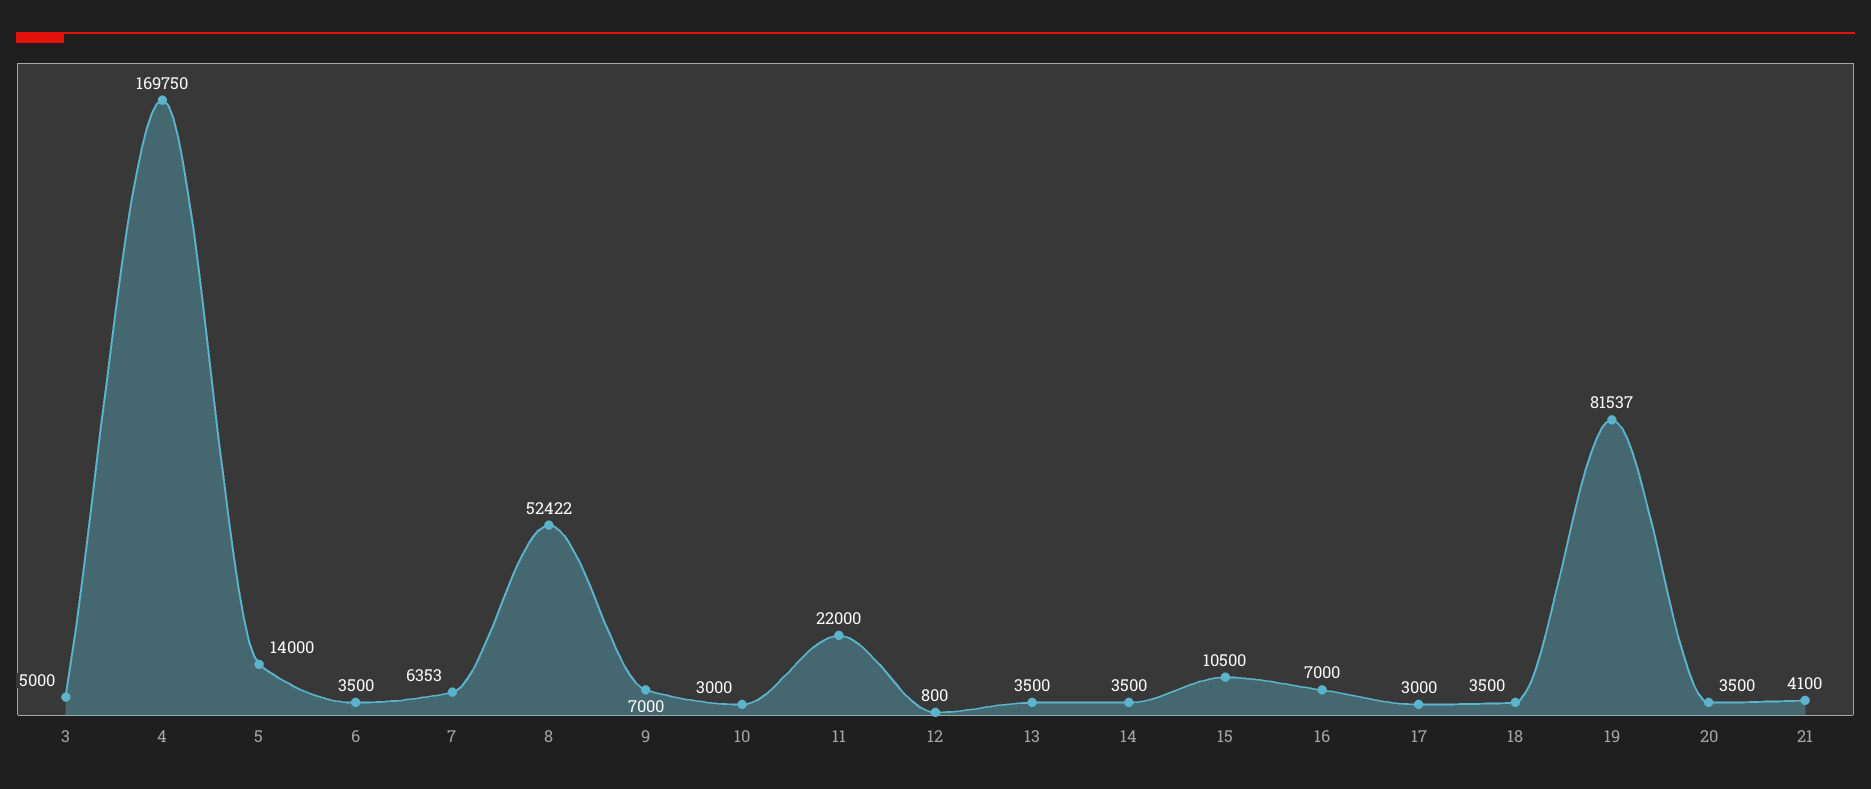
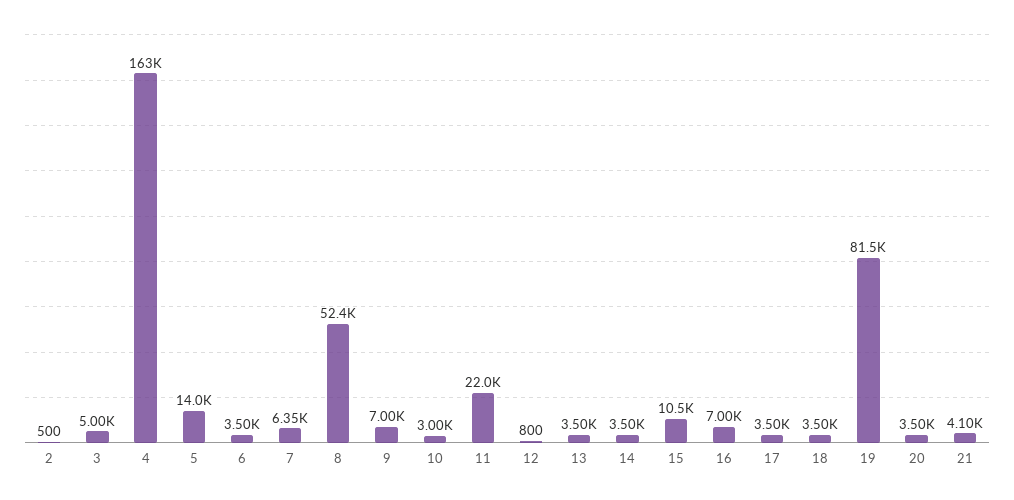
4: 169750 -> 163000
17: 3000 -> 3500
2: none -> 500

